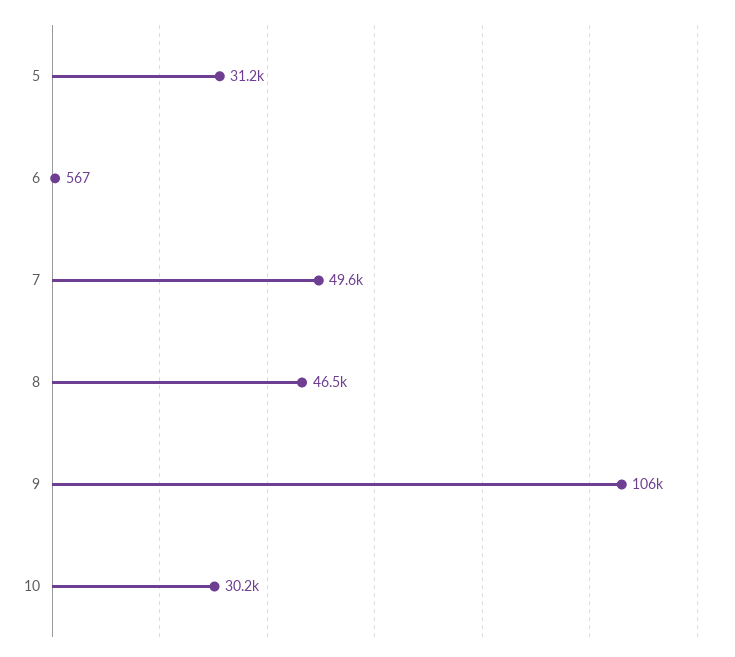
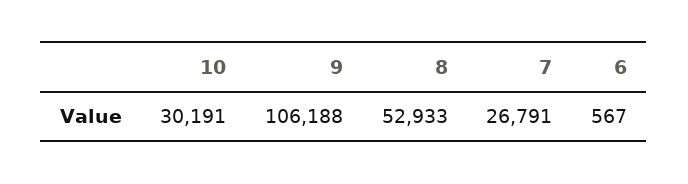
5: 31200 -> none
7: 49600 -> 26791
8: 46500 -> 52933

